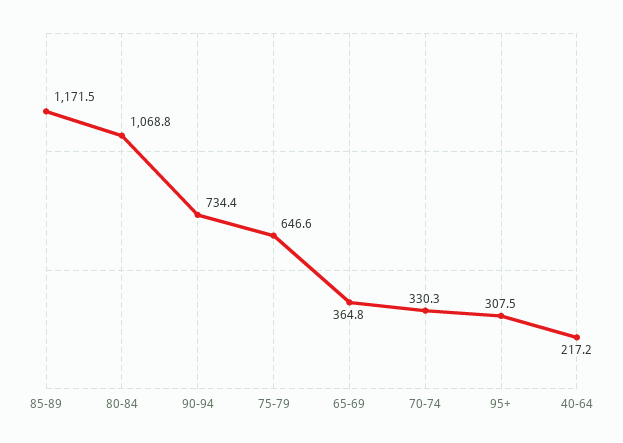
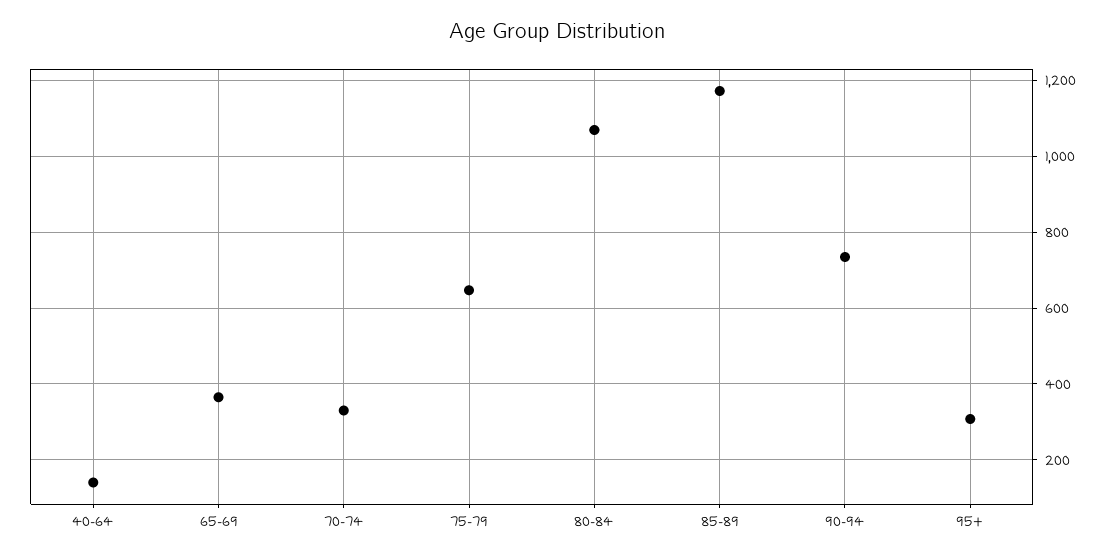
40-64: 217.2 -> 140

